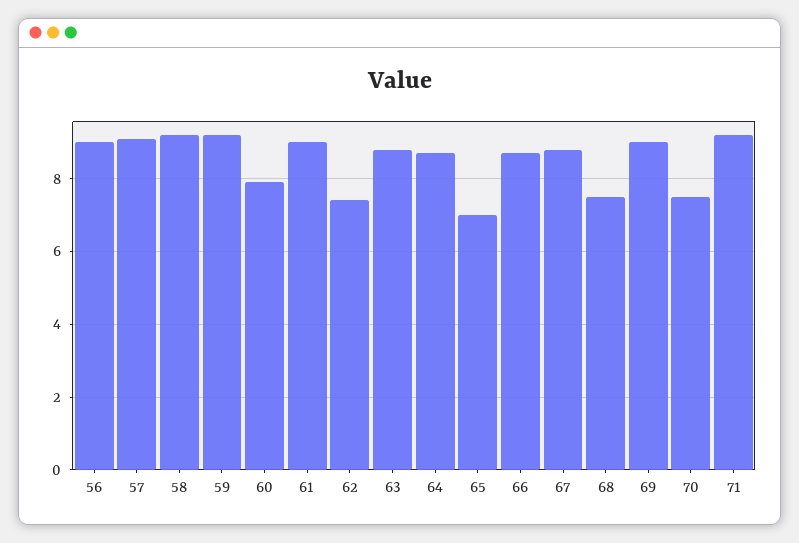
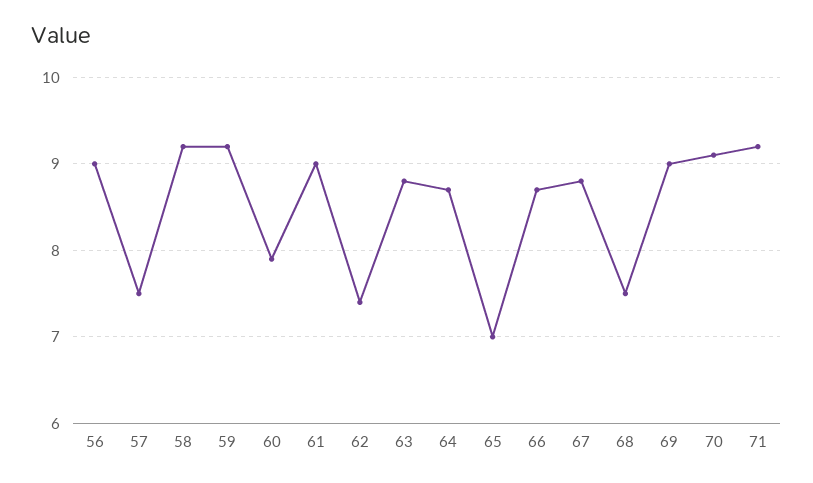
57: 9 -> 7.5
70: 7.5 -> 9.1

